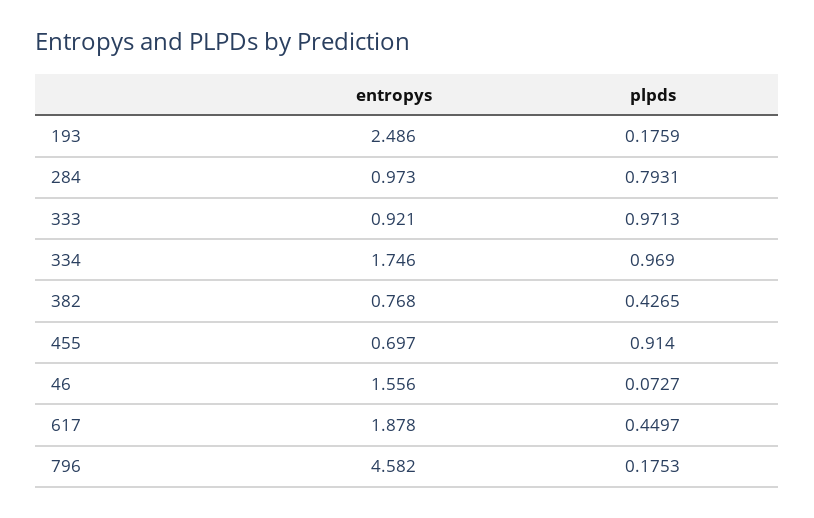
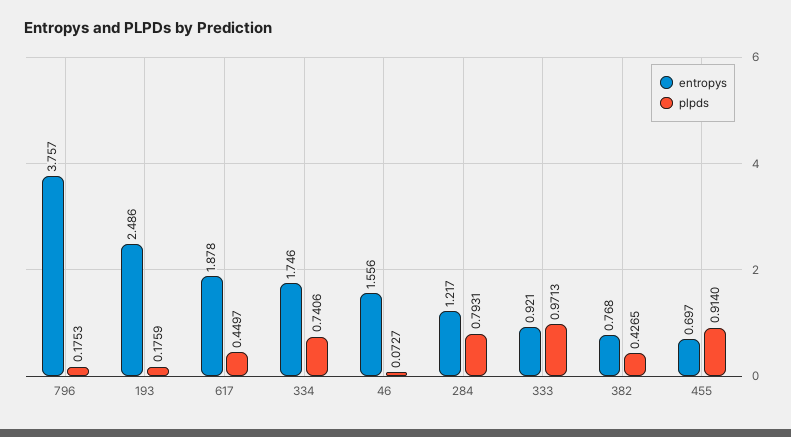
entropys, 284: 0.973 -> 1.217
plpds, 334: 0.969 -> 0.7406
entropys, 796: 4.582 -> 3.757

